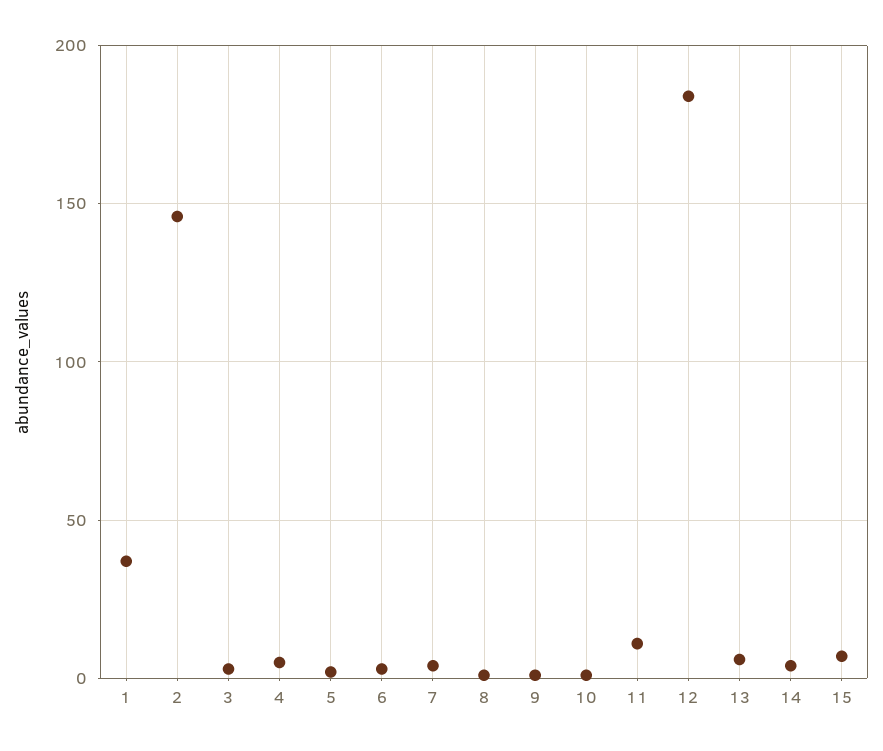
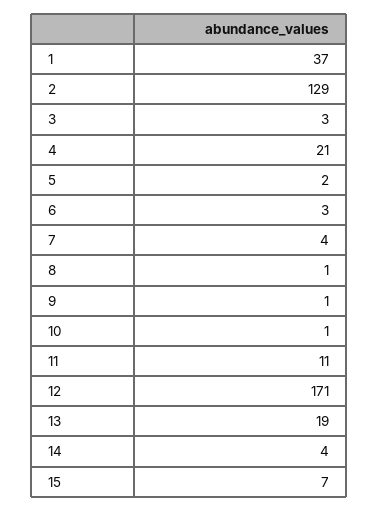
2: 145 -> 129
4: 5 -> 21
12: 185 -> 171
13: 5 -> 19

